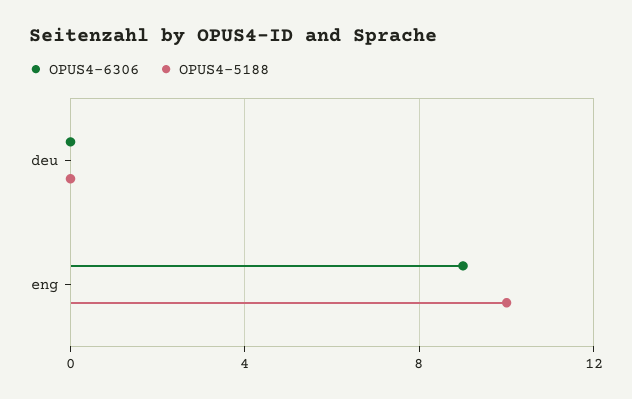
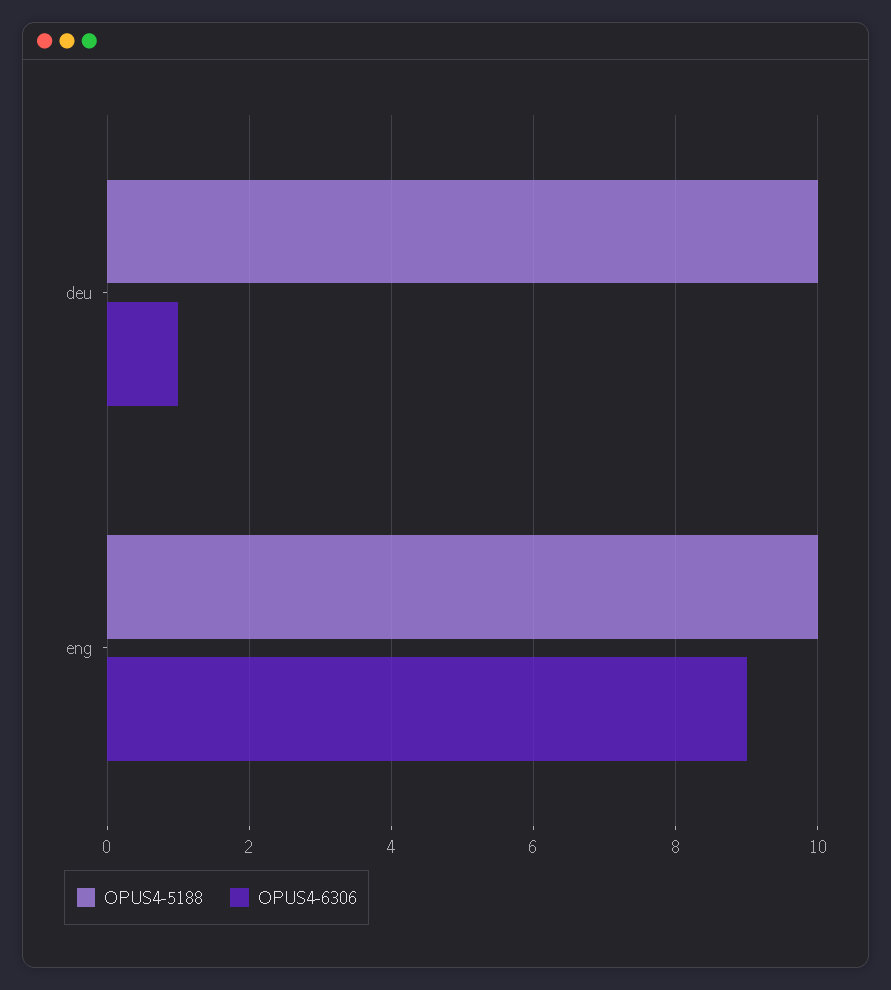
OPUS4-6306, deu: 0 -> 1
OPUS4-5188, deu: 0 -> 10

